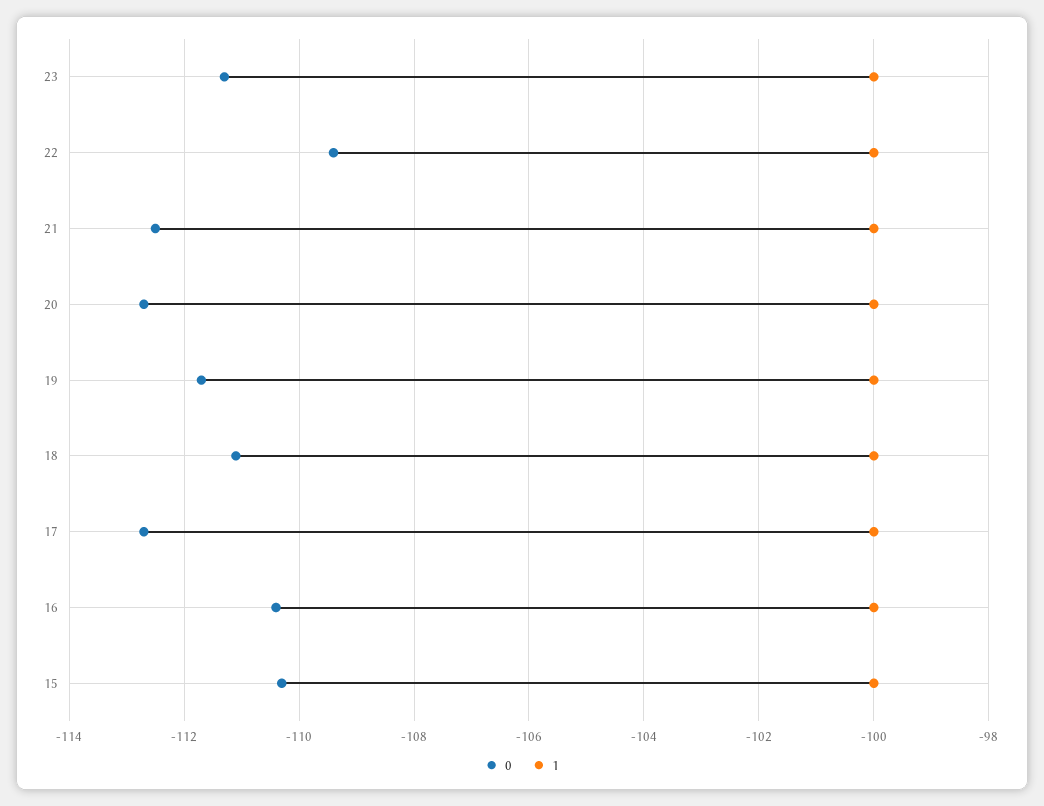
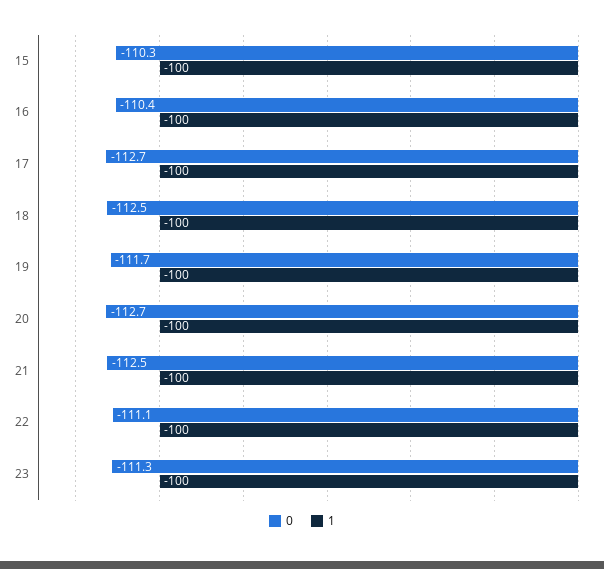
0, 22: -109.5 -> -111.1
0, 18: -111 -> -112.5

